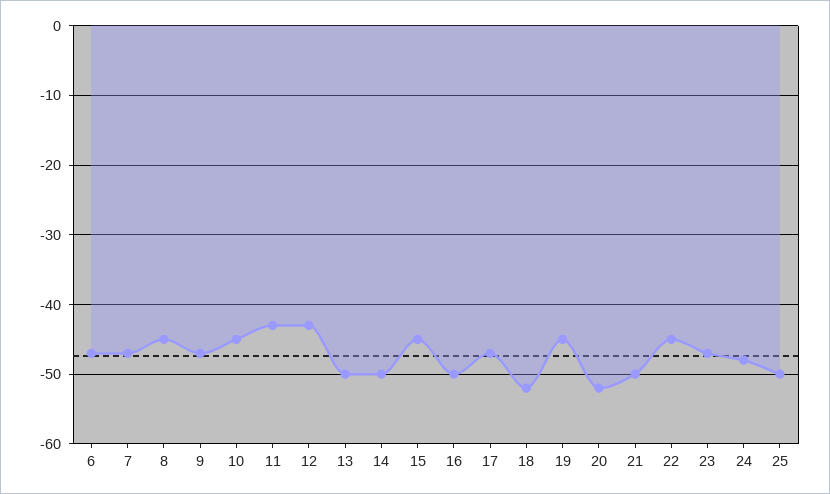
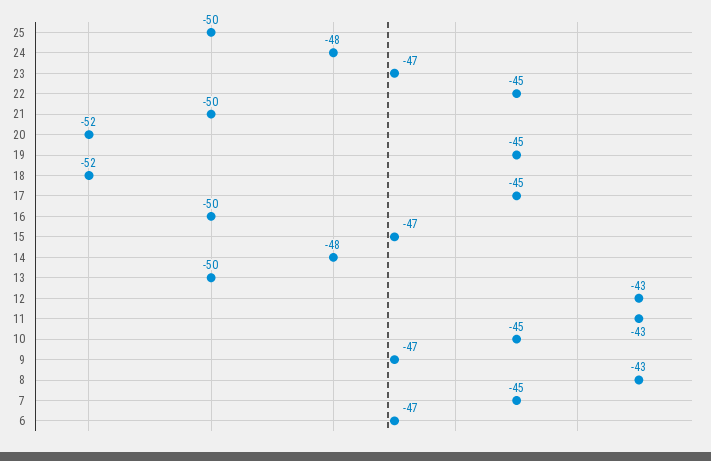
7: -47 -> -45
8: -45 -> -43
14: -50 -> -48
15: -45 -> -47
17: -47 -> -45

